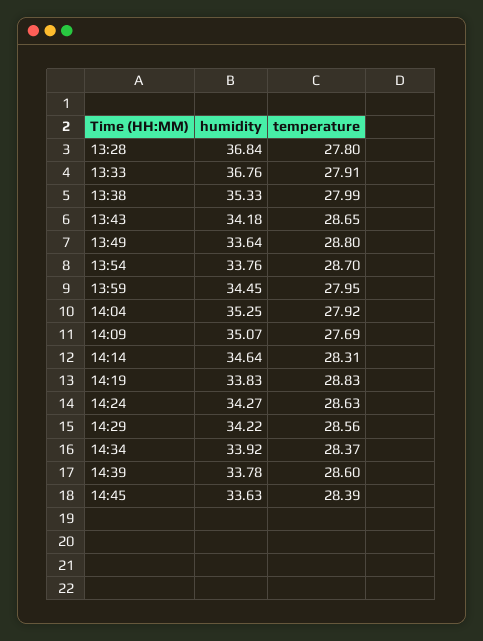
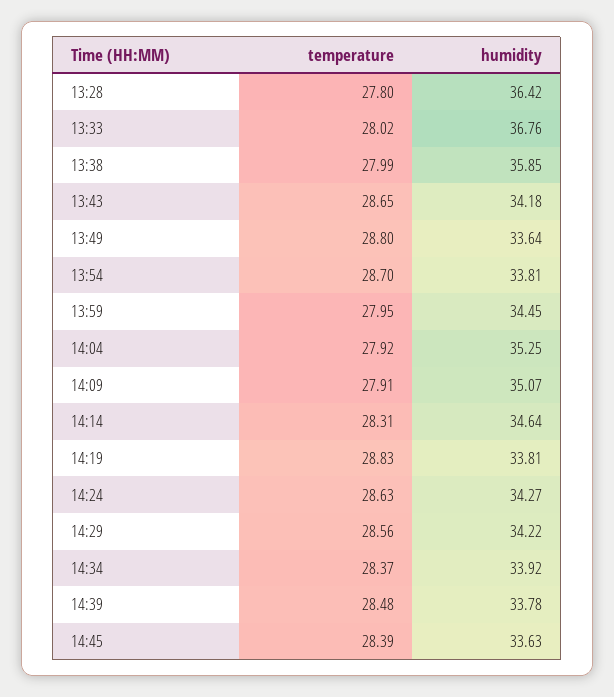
humidity, 13:28: 36.84 -> 36.42
temperature, 13:33: 27.91 -> 28.02
humidity, 13:38: 35.33 -> 35.85
humidity, 13:54: 33.76 -> 33.81
temperature, 14:09: 27.69 -> 27.91
humidity, 14:19: 33.83 -> 33.81
temperature, 14:39: 28.6 -> 28.48

